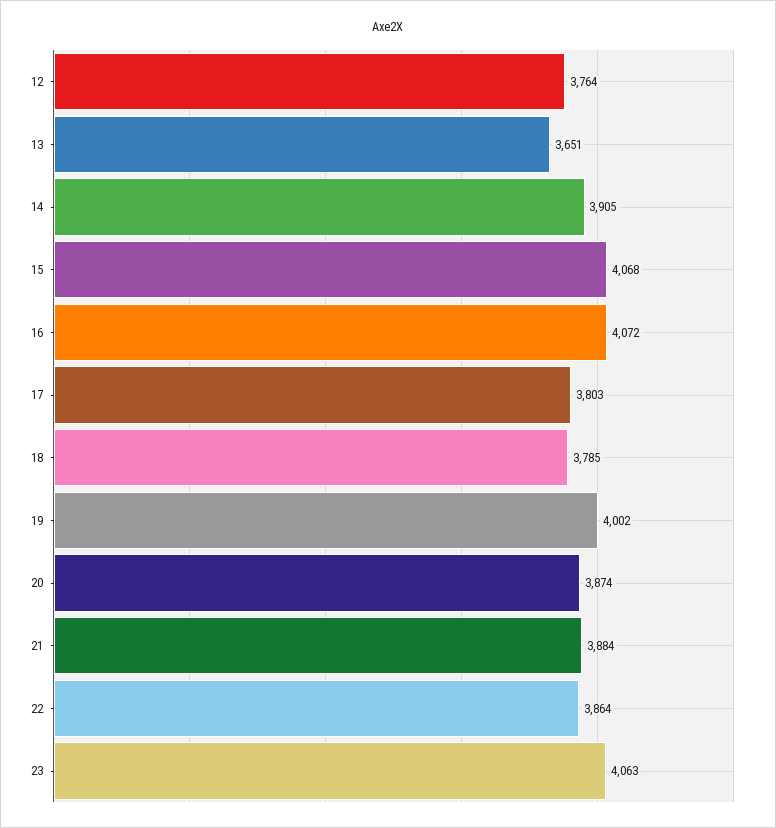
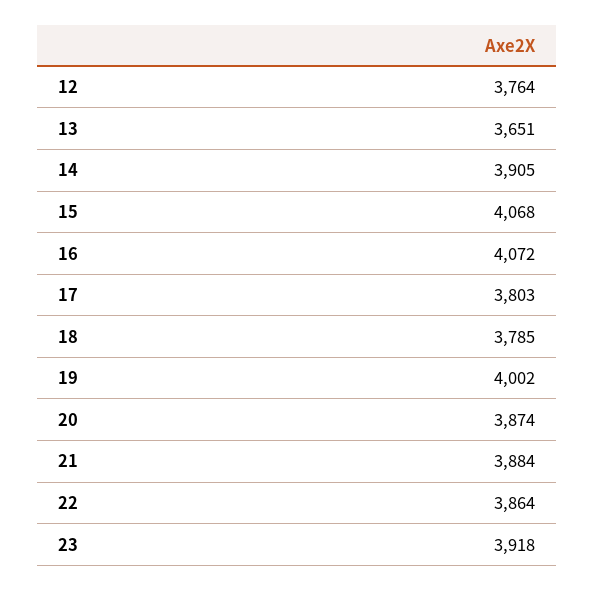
23: 4063 -> 3918

